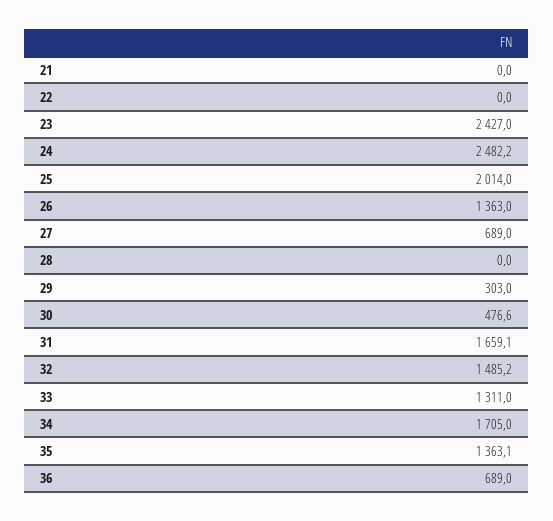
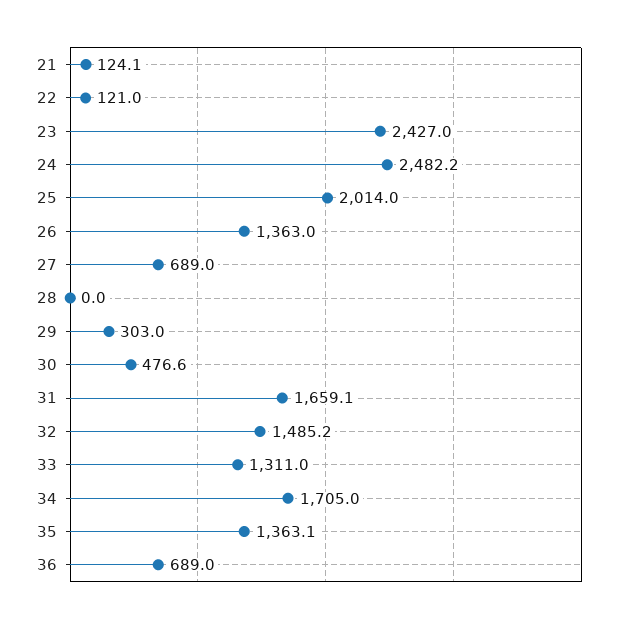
21: 0 -> 124.1
22: 0 -> 121

